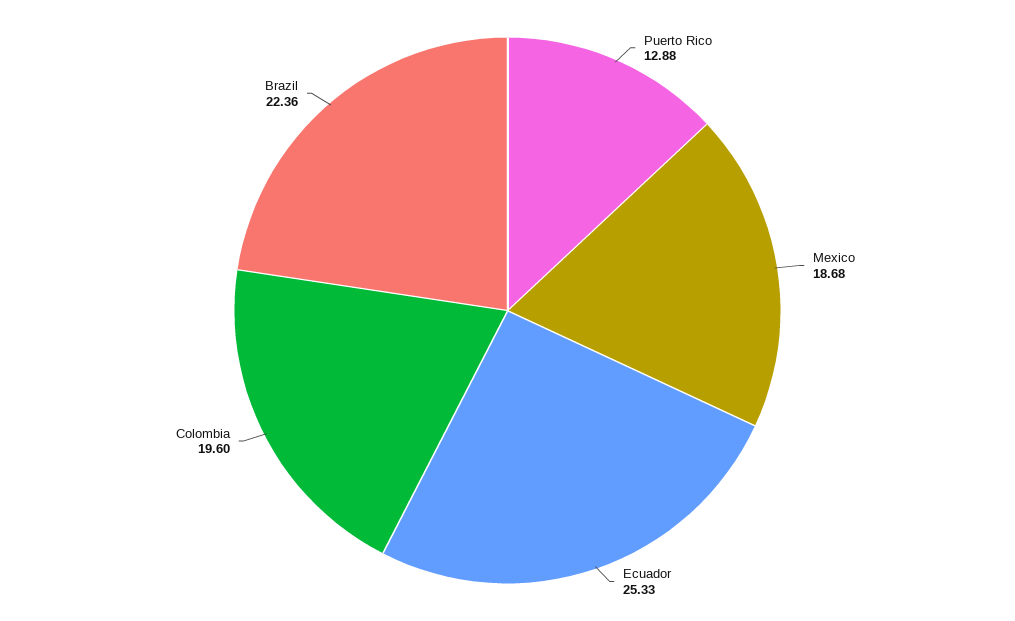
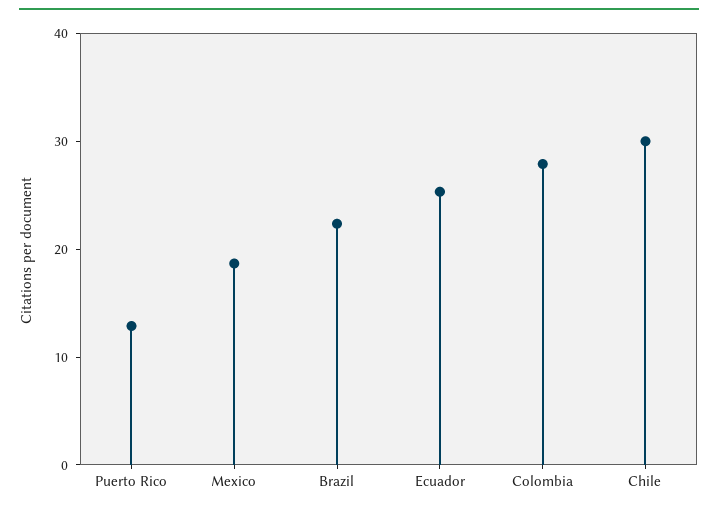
Colombia: 19.6 -> 28
Chile: none -> 30

